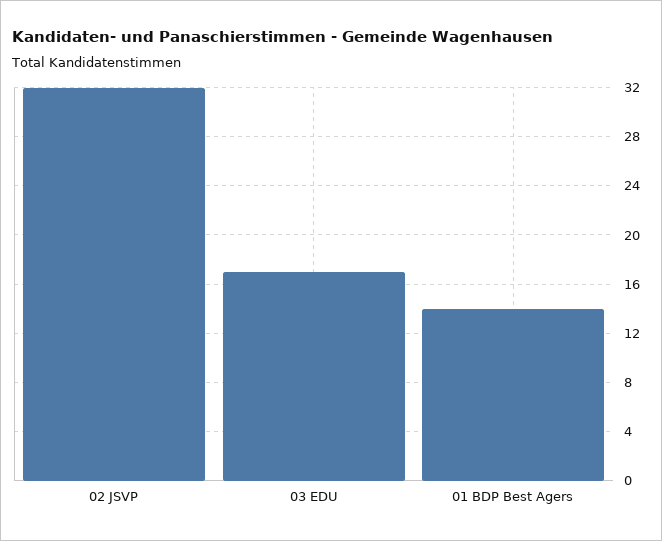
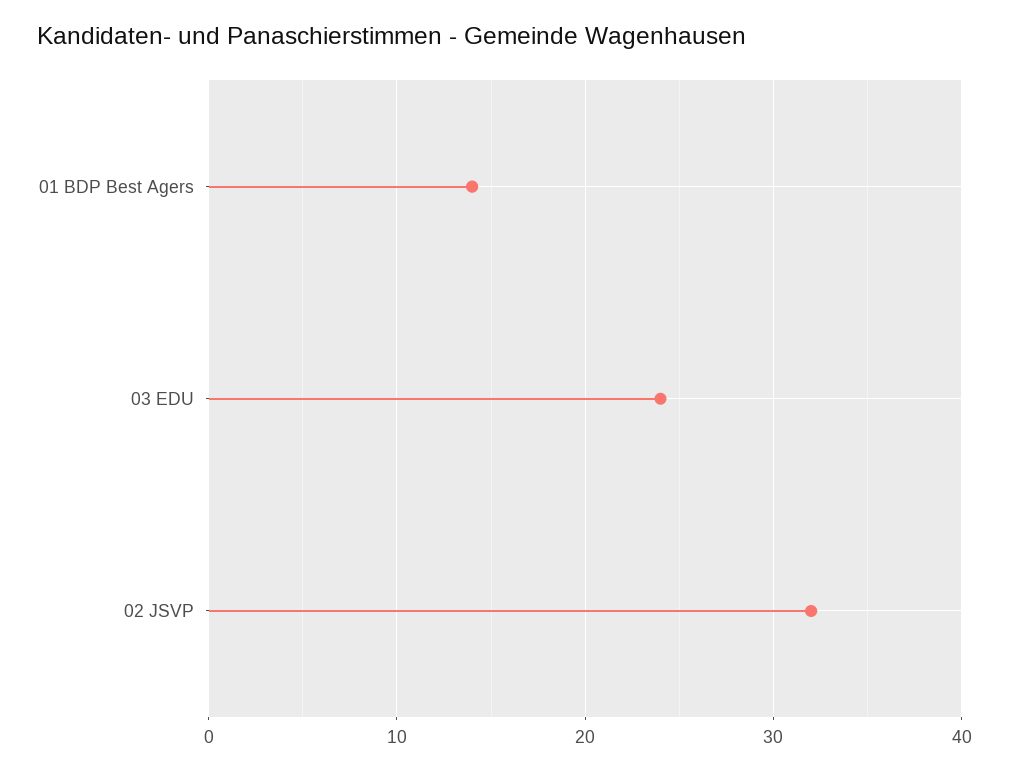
03 EDU: 17 -> 24

